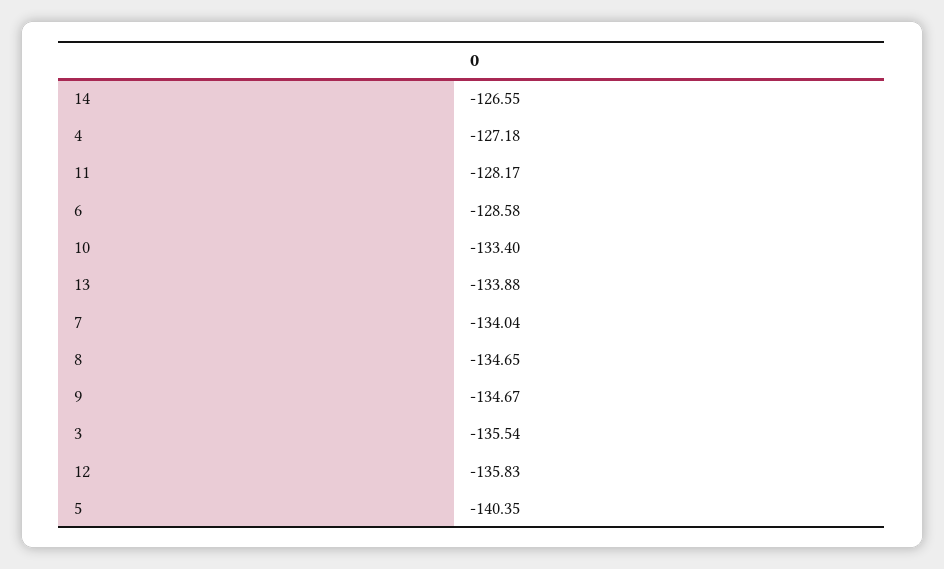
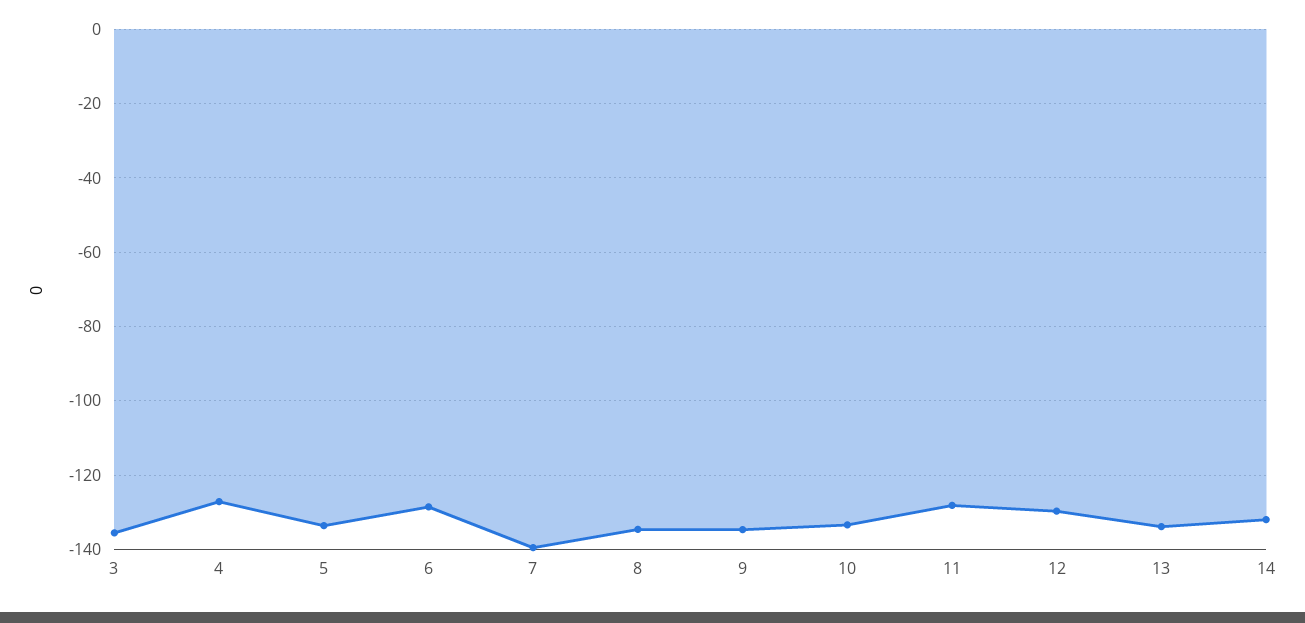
14: -126.55 -> -132
7: -134.04 -> -140
12: -135.83 -> -130
5: -140.35 -> -134

